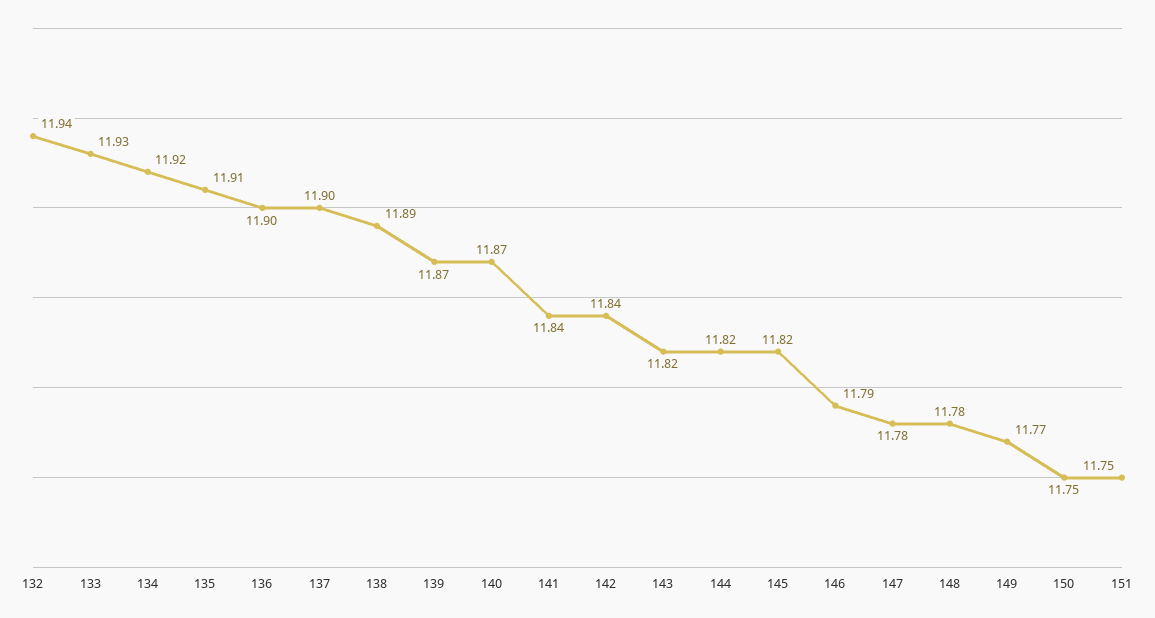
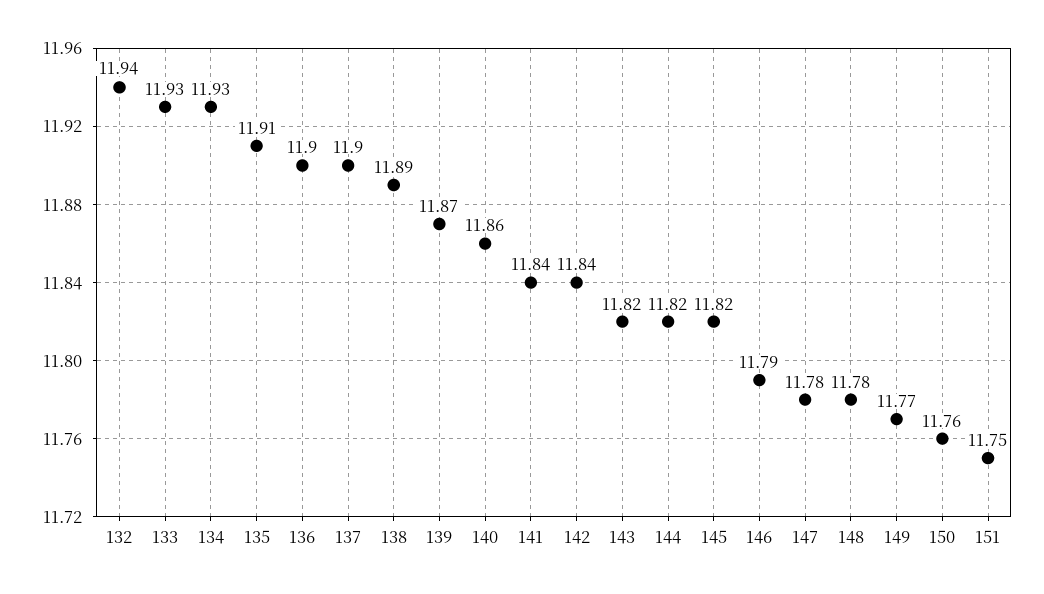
134: 11.92 -> 11.93
140: 11.87 -> 11.86
150: 11.75 -> 11.76

